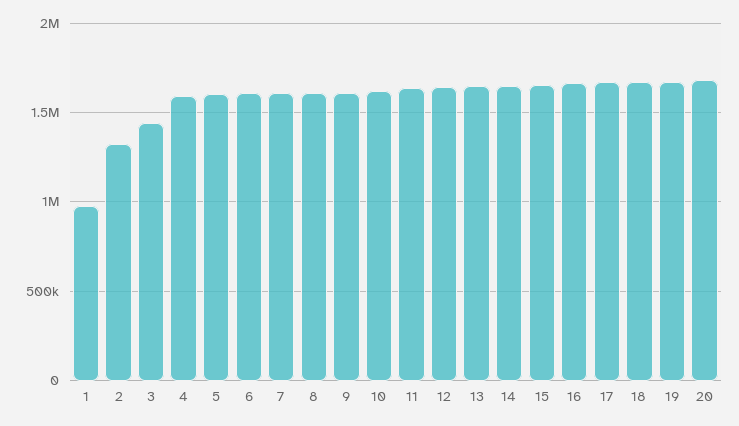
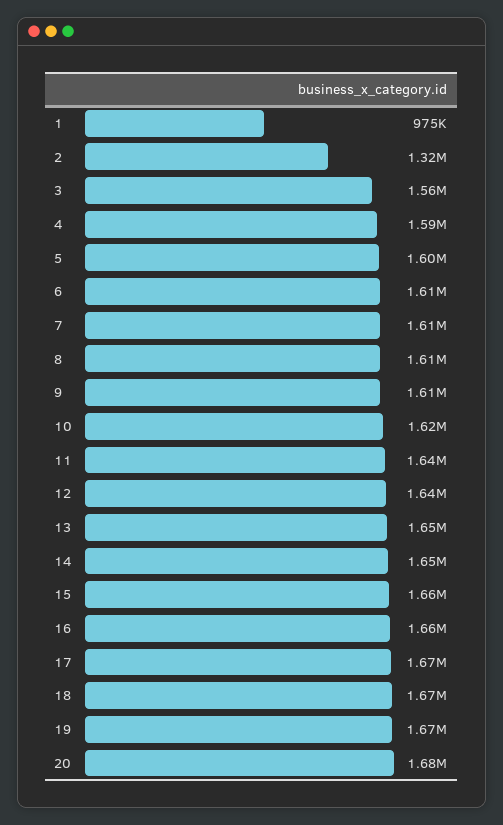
3: 1450000 -> 1560000

